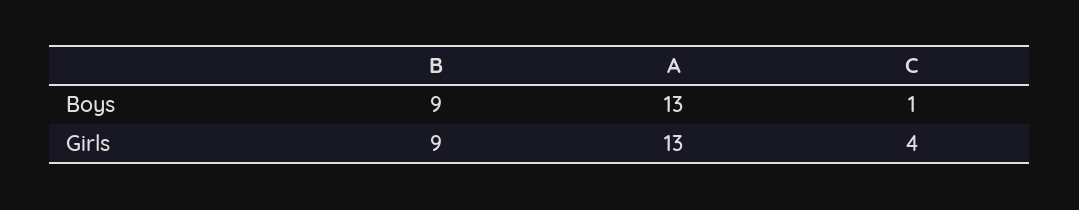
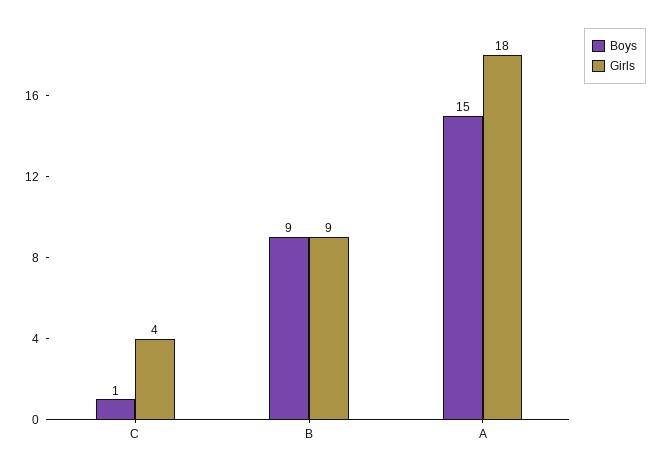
Boys, A: 13 -> 15
Girls, A: 13 -> 18

